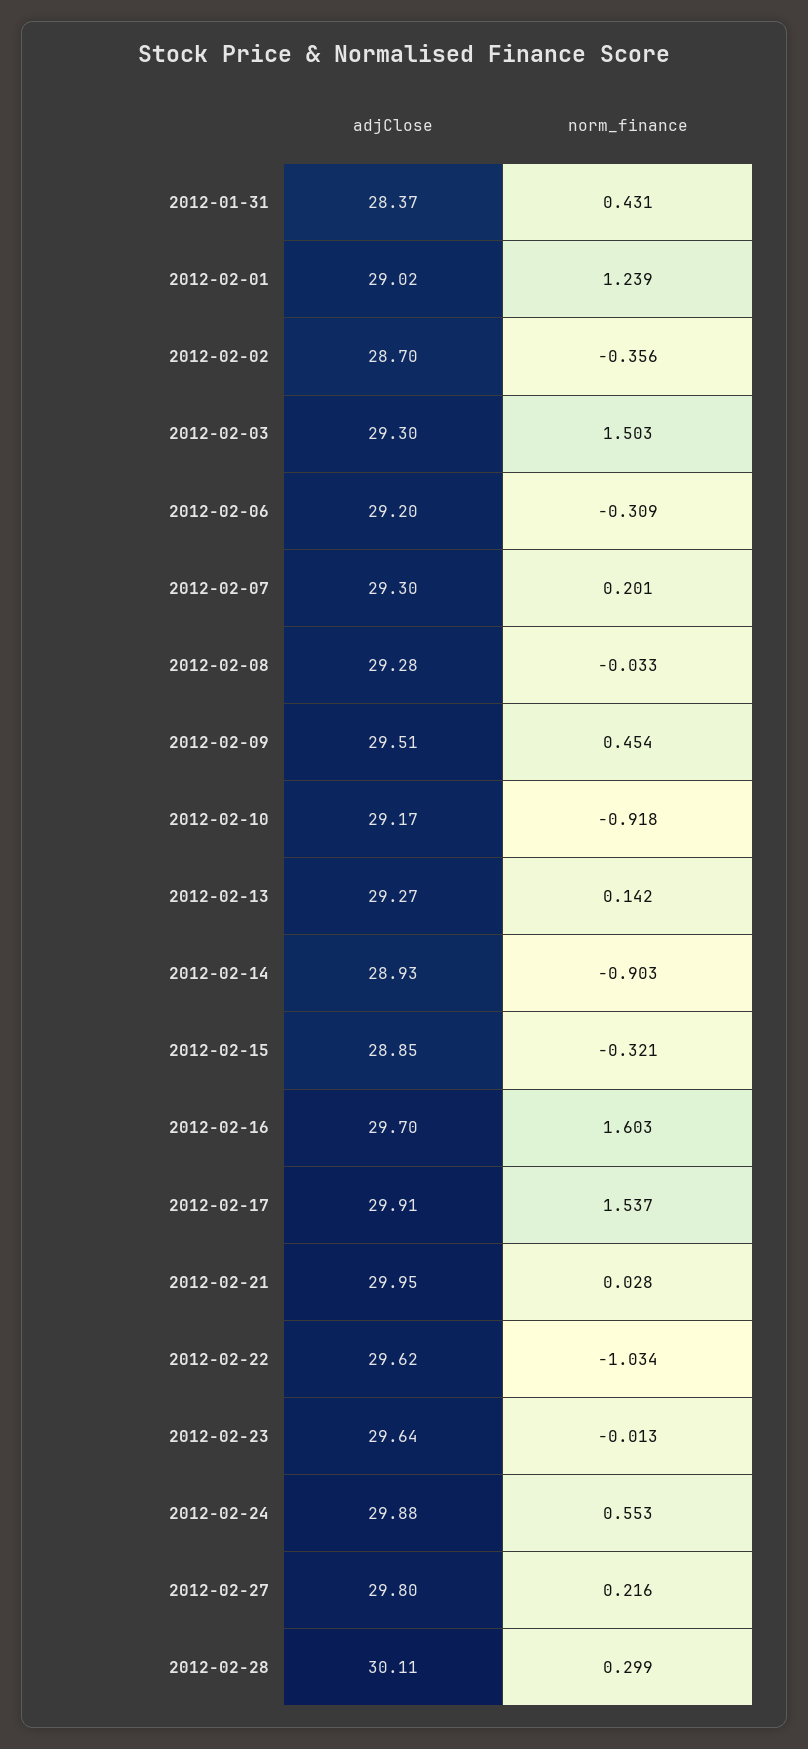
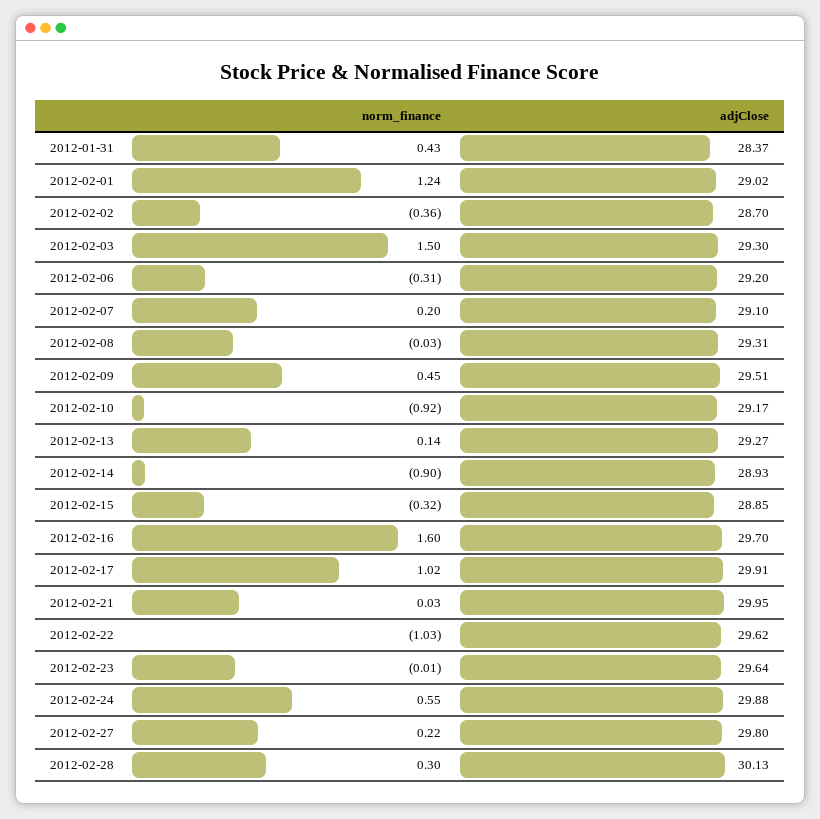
adjClose, 2012-02-07: 29.3 -> 29.1
adjClose, 2012-02-08: 29.28 -> 29.31
norm_finance, 2012-02-17: 1.537 -> 1.02
adjClose, 2012-02-28: 30.11 -> 30.13

